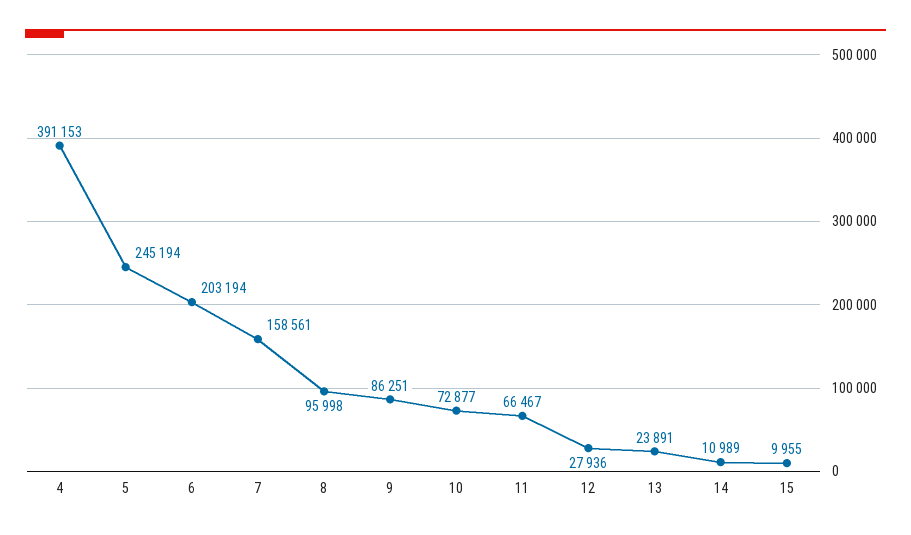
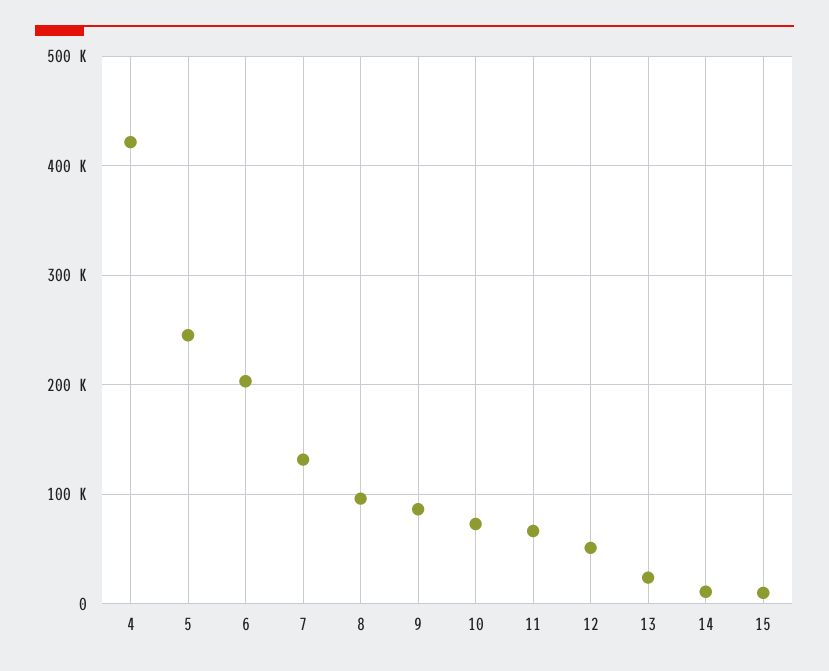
4: 391153 -> 420000
7: 158561 -> 130000
12: 27936 -> 50000

